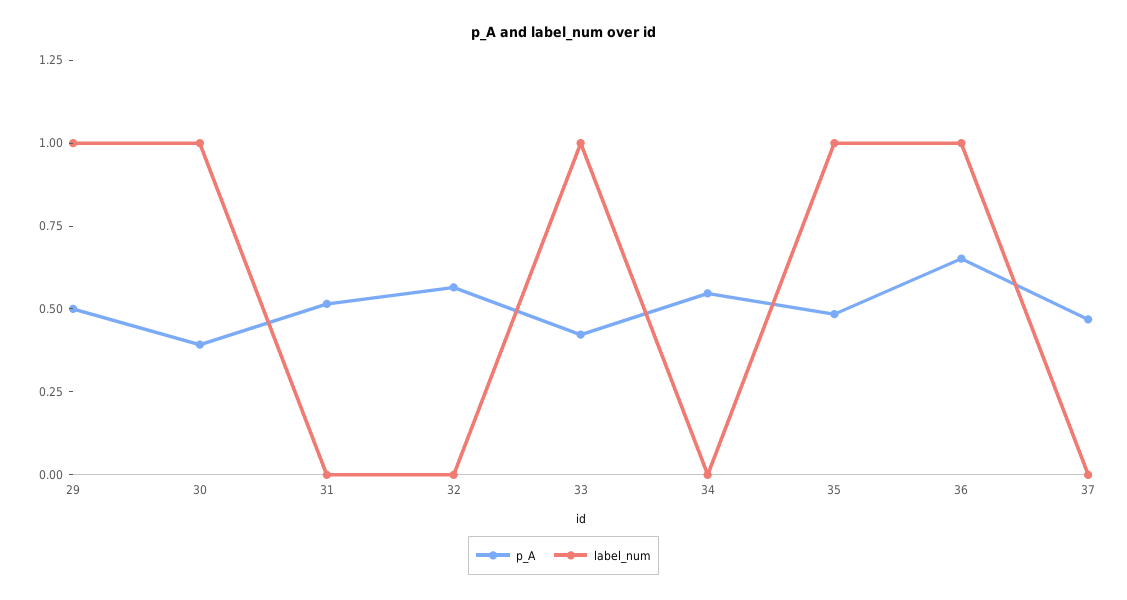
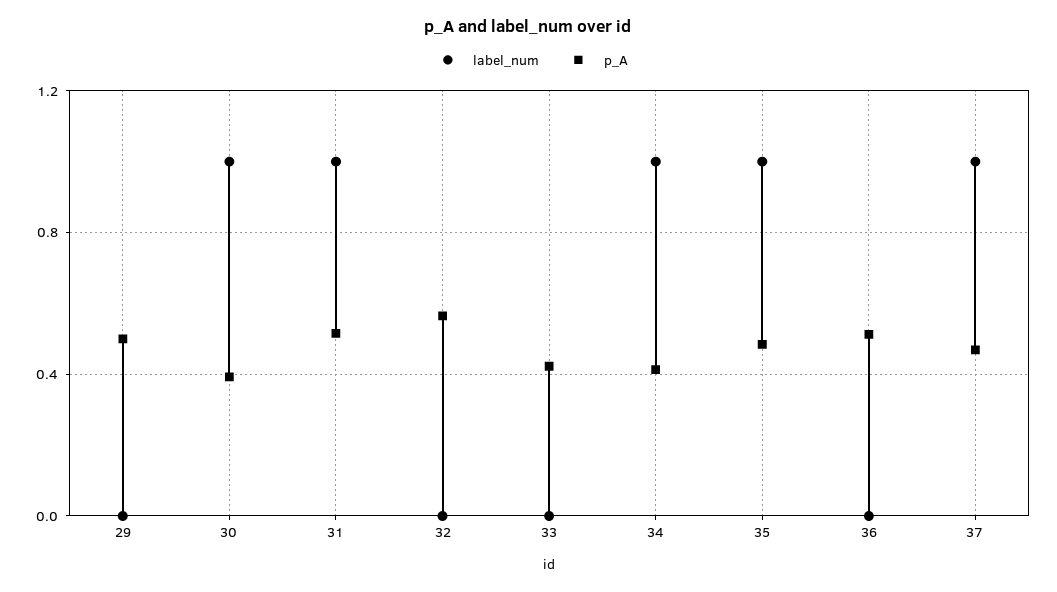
label_num, 29: 1 -> 0
label_num, 31: 0 -> 1
label_num, 33: 1 -> 0
p_A, 34: 0.55 -> 0.4
label_num, 34: 0 -> 1
p_A, 36: 0.65 -> 0.5
label_num, 36: 1 -> 0
label_num, 37: 0 -> 1

